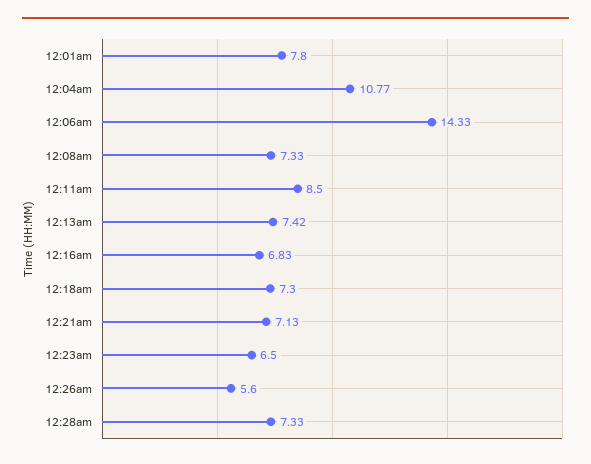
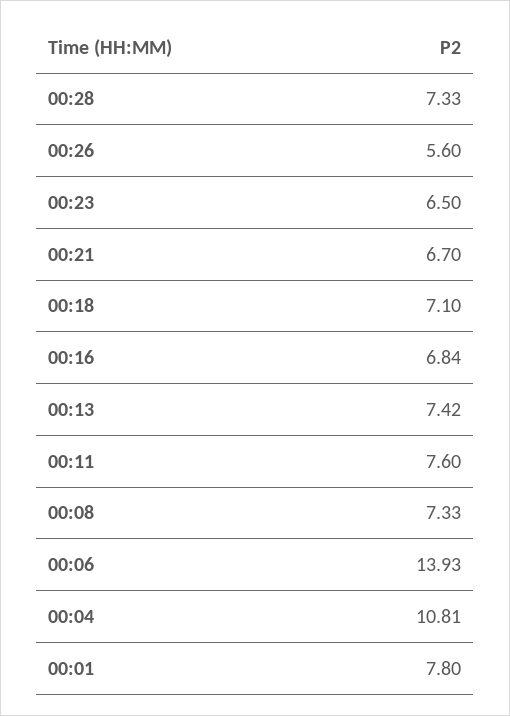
12:04am: 10.77 -> 10.81
12:06am: 14.33 -> 13.93
12:11am: 8.5 -> 7.6
12:16am: 6.83 -> 6.84
12:18am: 7.3 -> 7.1
12:21am: 7.13 -> 6.7

